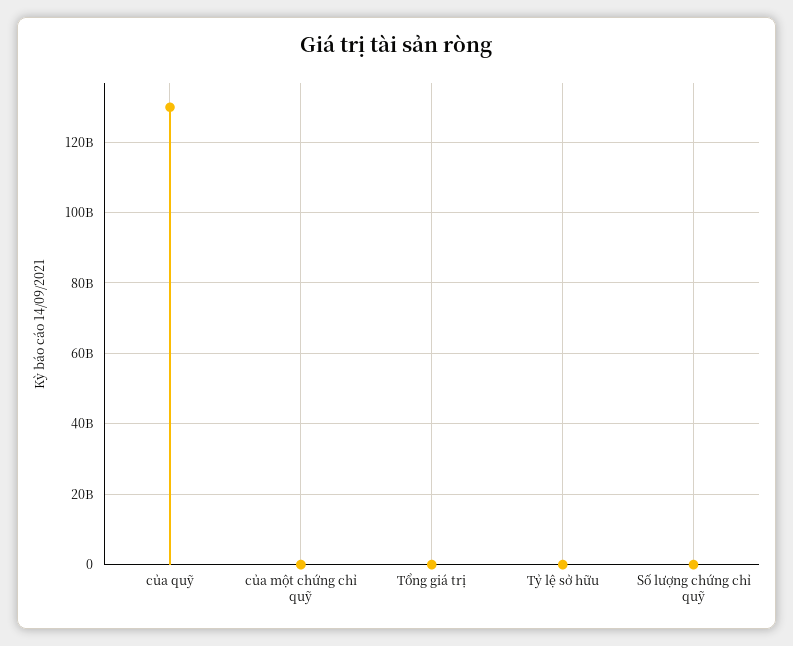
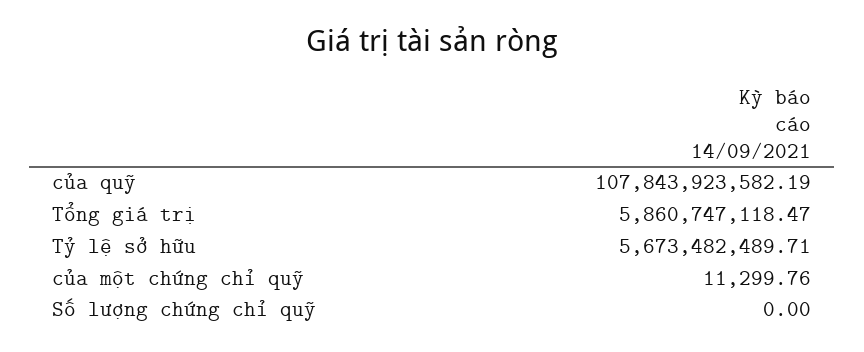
của quỹ: 130000000000 -> 107843923582.19
Tổng giá trị: 0 -> 5860747118.47
Tỷ lệ sở hữu: 0 -> 5673482489.71

